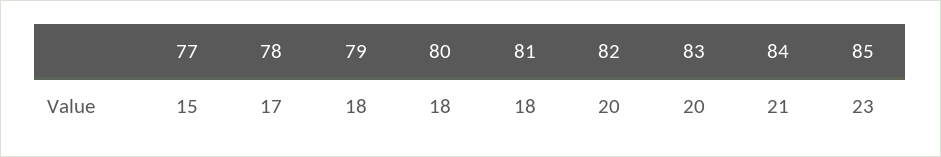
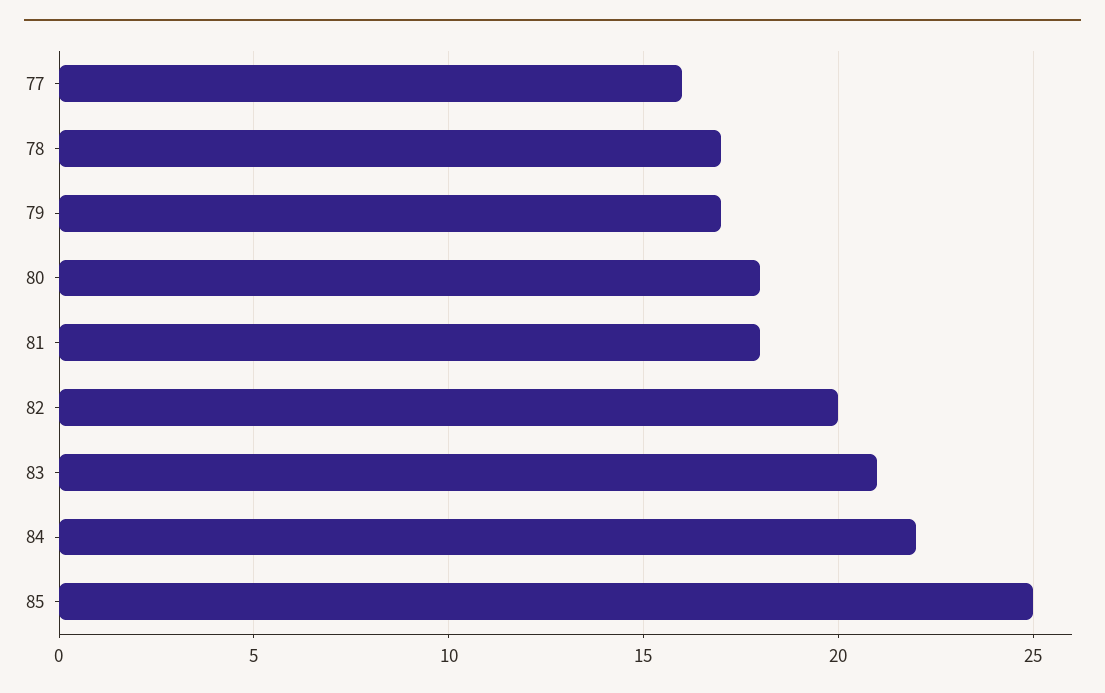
77: 15 -> 16
79: 18 -> 17
83: 20 -> 21
84: 21 -> 22
85: 23 -> 25

